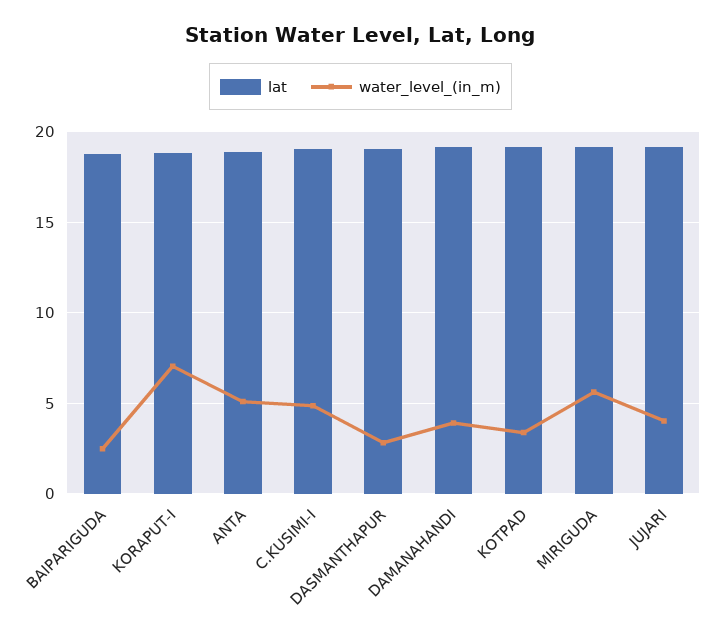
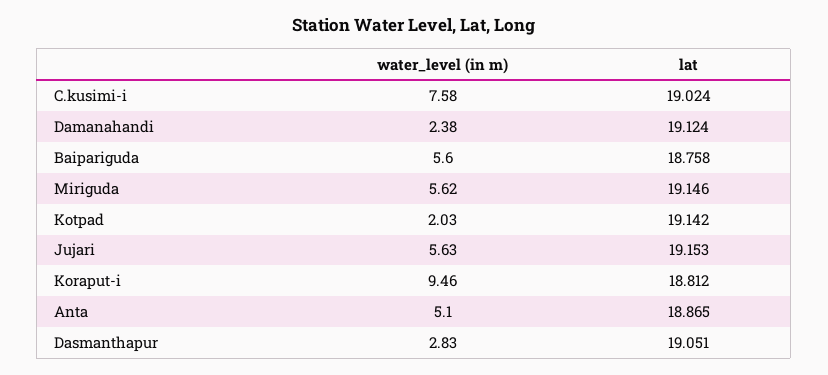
water_level_(in_m), BAIPARIGUDA: 2.5 -> 5.6
water_level_(in_m), KORAPUT-I: 7 -> 9.46
water_level_(in_m), C.KUSIMI-I: 5 -> 7.58
water_level_(in_m), DAMANAHANDI: 4 -> 2.38
water_level_(in_m), KOTPAD: 3.5 -> 2.03
water_level_(in_m), JUJARI: 4 -> 5.63

